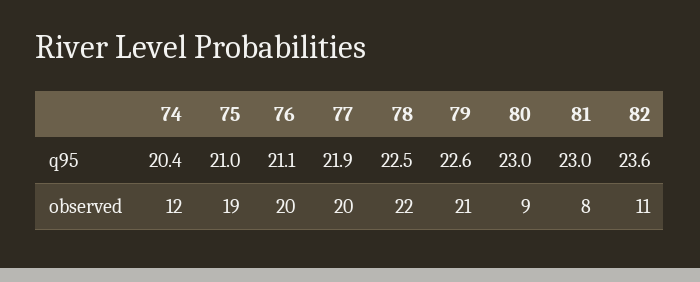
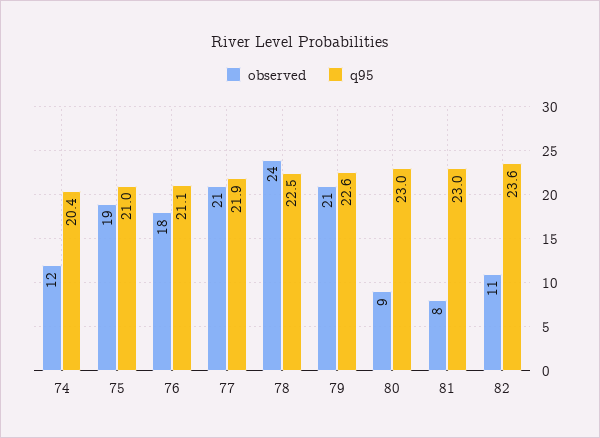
observed, 76: 20 -> 18
observed, 77: 20 -> 21
observed, 78: 22 -> 24

